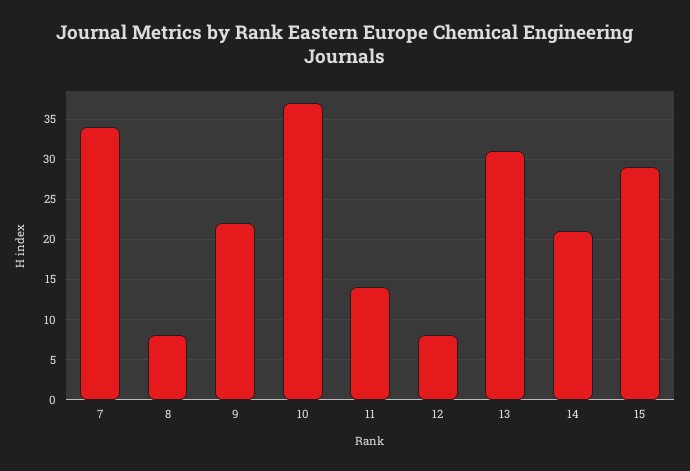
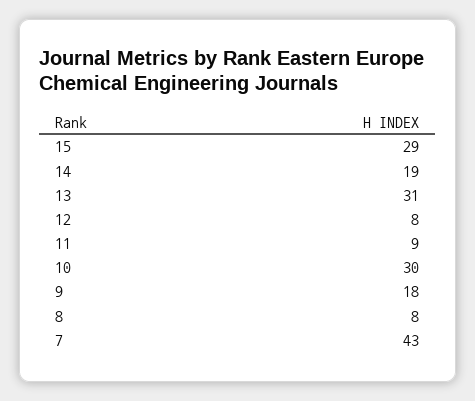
7: 34 -> 43
9: 22 -> 18
10: 37 -> 30
11: 14 -> 9
14: 21 -> 19

